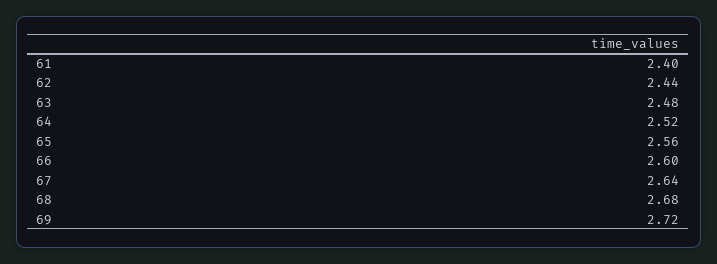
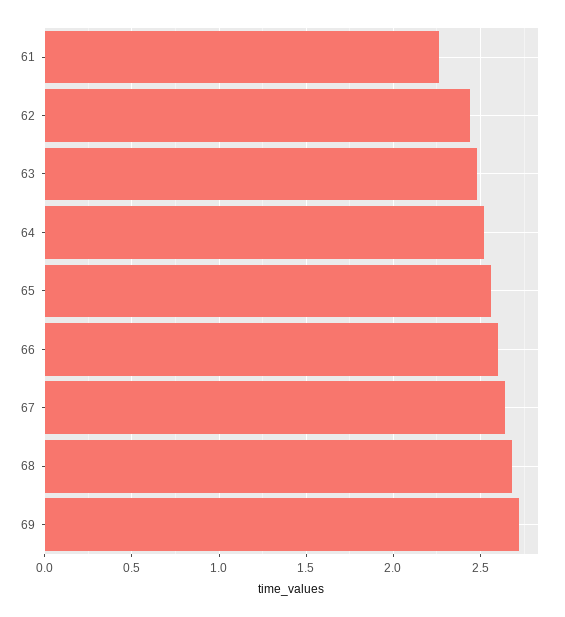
61: 2.4 -> 2.25

